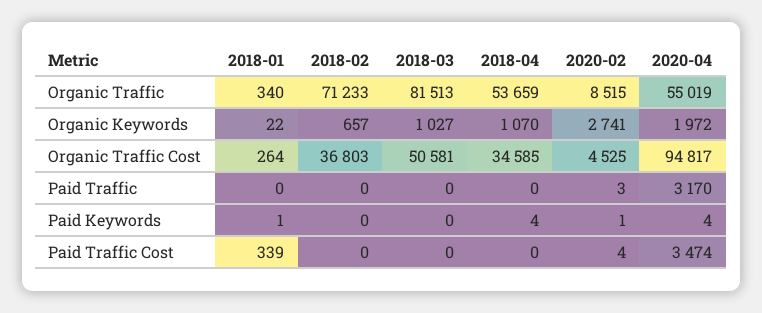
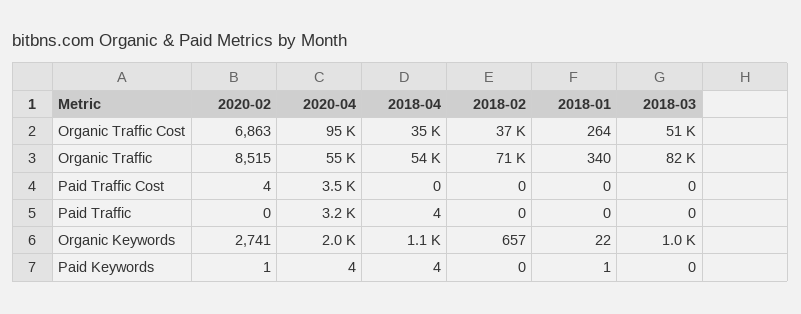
2020-02, Organic Traffic Cost: 4525 -> 6863
2018-04, Paid Traffic: 0 -> 4
2020-02, Paid Traffic: 3 -> 0
2018-01, Paid Traffic Cost: 339 -> 0

